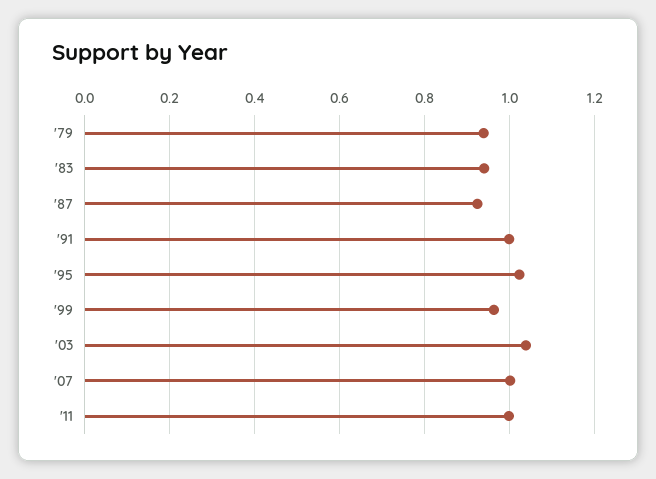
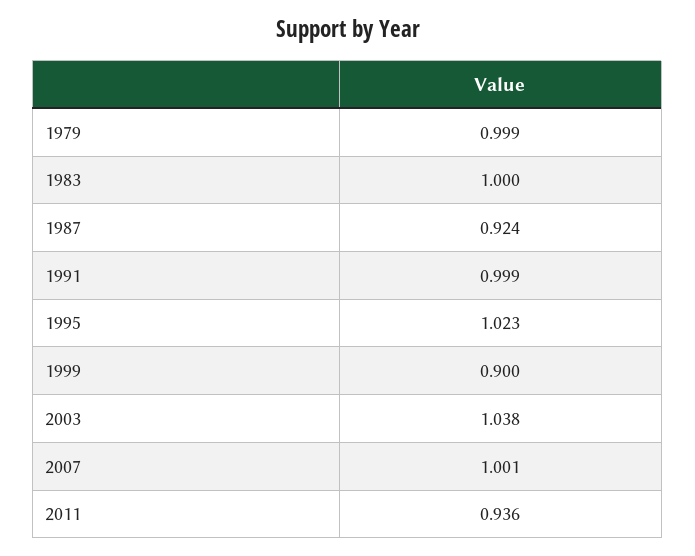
'79: 0.94 -> 0.999
'83: 0.94 -> 1
'99: 0.96 -> 0.9
'11: 1 -> 0.936

